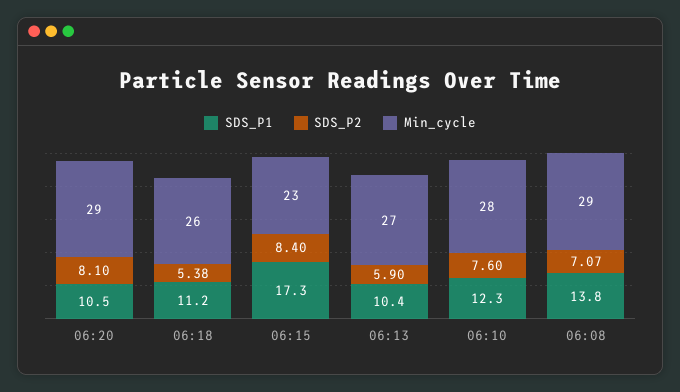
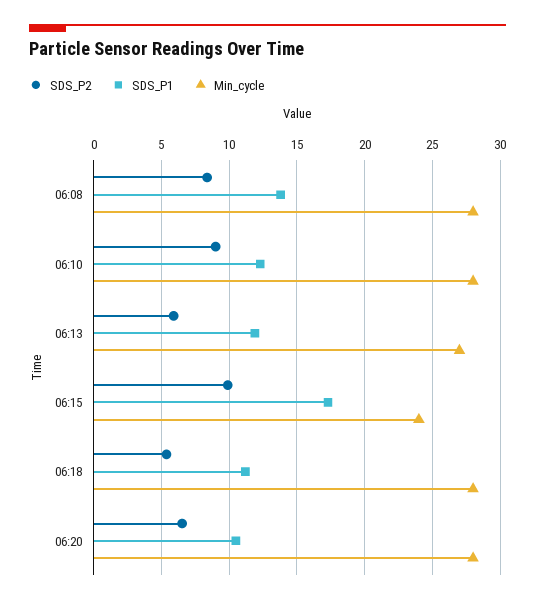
SDS_P2, 06:20: 8.1 -> 6.5
Min_cycle, 06:20: 29 -> 28
Min_cycle, 06:18: 26 -> 28
SDS_P2, 06:15: 8.4 -> 10
Min_cycle, 06:15: 23 -> 24
SDS_P1, 06:13: 10.4 -> 12
SDS_P2, 06:10: 7.6 -> 9
SDS_P2, 06:08: 7.07 -> 8.5
Min_cycle, 06:08: 29 -> 28

